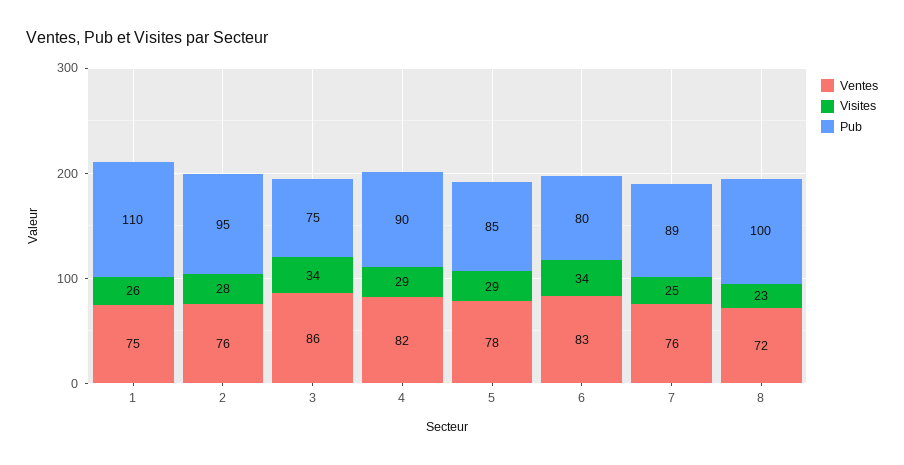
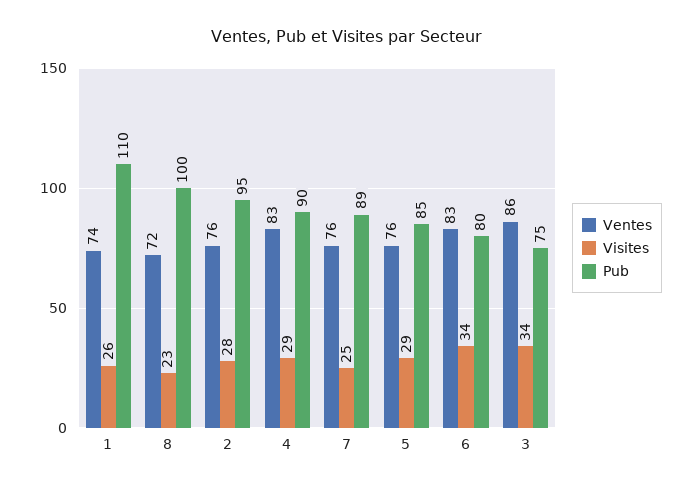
Ventes, 1: 75 -> 74
Ventes, 4: 82 -> 83
Ventes, 5: 78 -> 76

